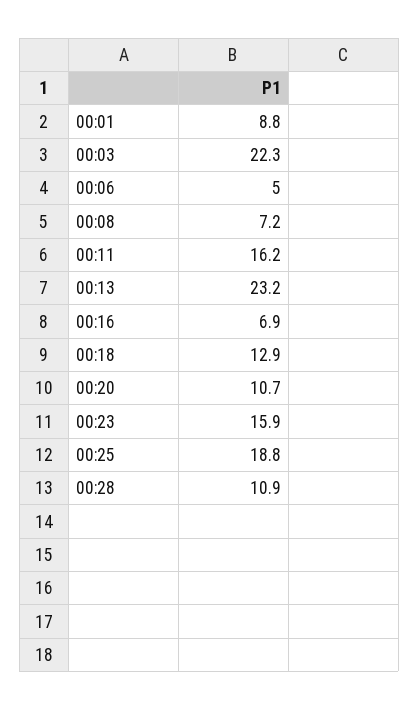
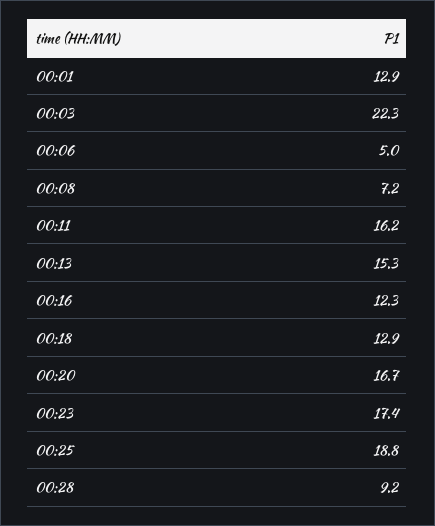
00:01: 8.8 -> 12.9
00:13: 23.2 -> 15.3
00:16: 6.9 -> 12.3
00:20: 10.7 -> 16.7
00:23: 15.9 -> 17.4
00:28: 10.9 -> 9.2

